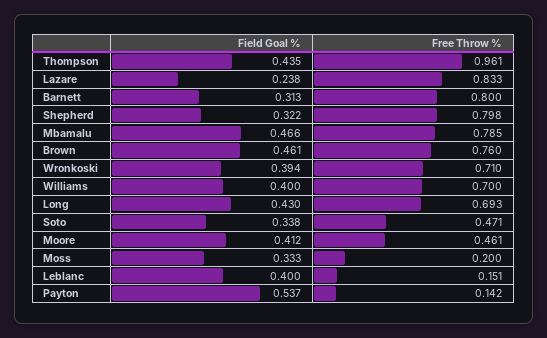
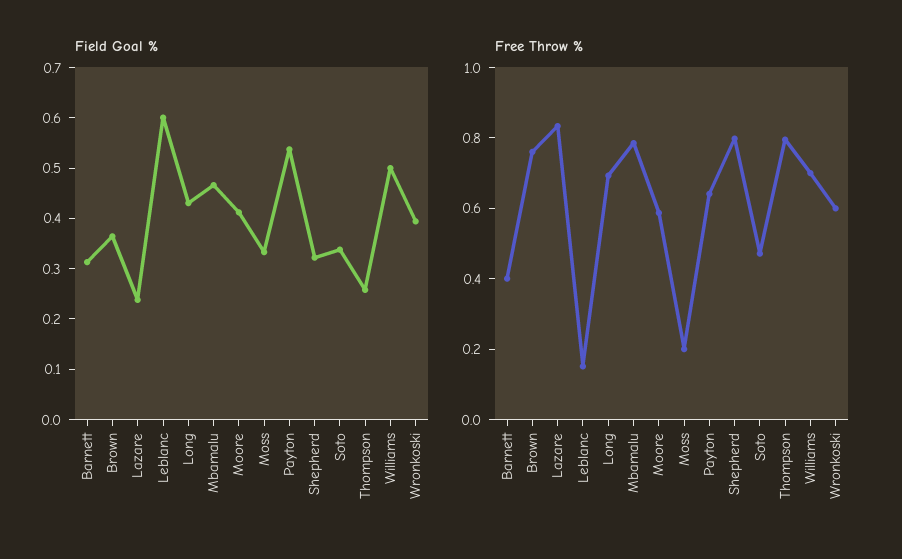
Field Goal %, Thompson: 0.435 -> 0.26
Free Throw %, Thompson: 0.961 -> 0.8
Free Throw %, Barnett: 0.8 -> 0.4
Field Goal %, Brown: 0.461 -> 0.36
Free Throw %, Wronkoski: 0.71 -> 0.6
Field Goal %, Williams: 0.4 -> 0.5
Free Throw %, Moore: 0.461 -> 0.6
Field Goal %, Leblanc: 0.4 -> 0.6
Free Throw %, Payton: 0.142 -> 0.65

